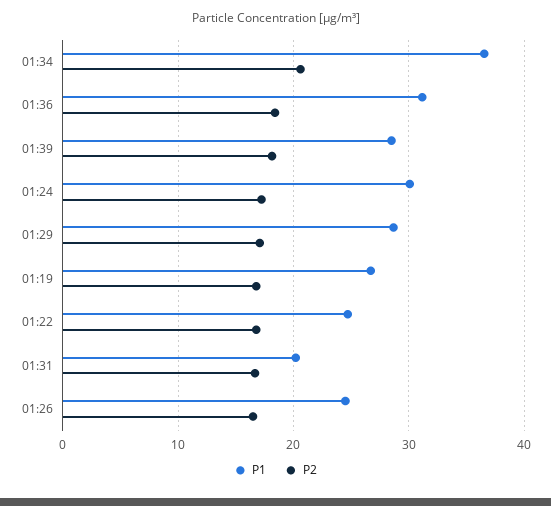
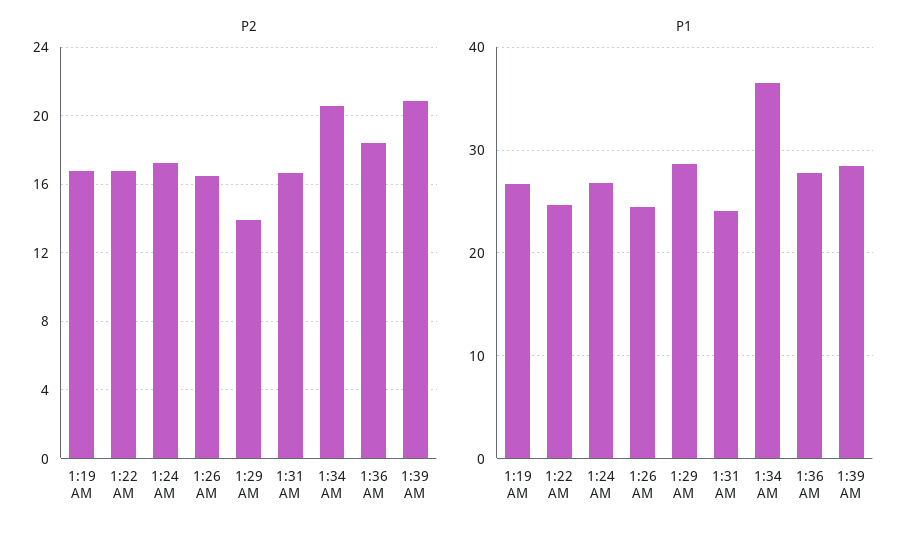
P1, 01:36: 31 -> 28
P2, 01:39: 18 -> 21
P1, 01:24: 30 -> 27
P2, 01:29: 17 -> 14
P1, 01:31: 20 -> 24

